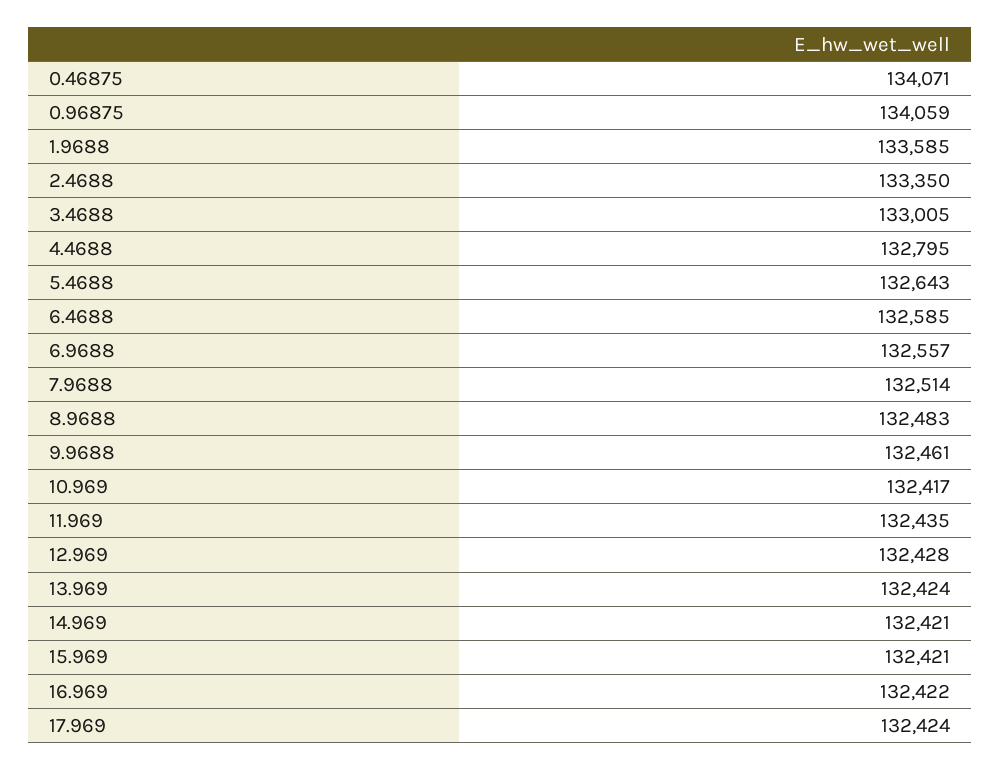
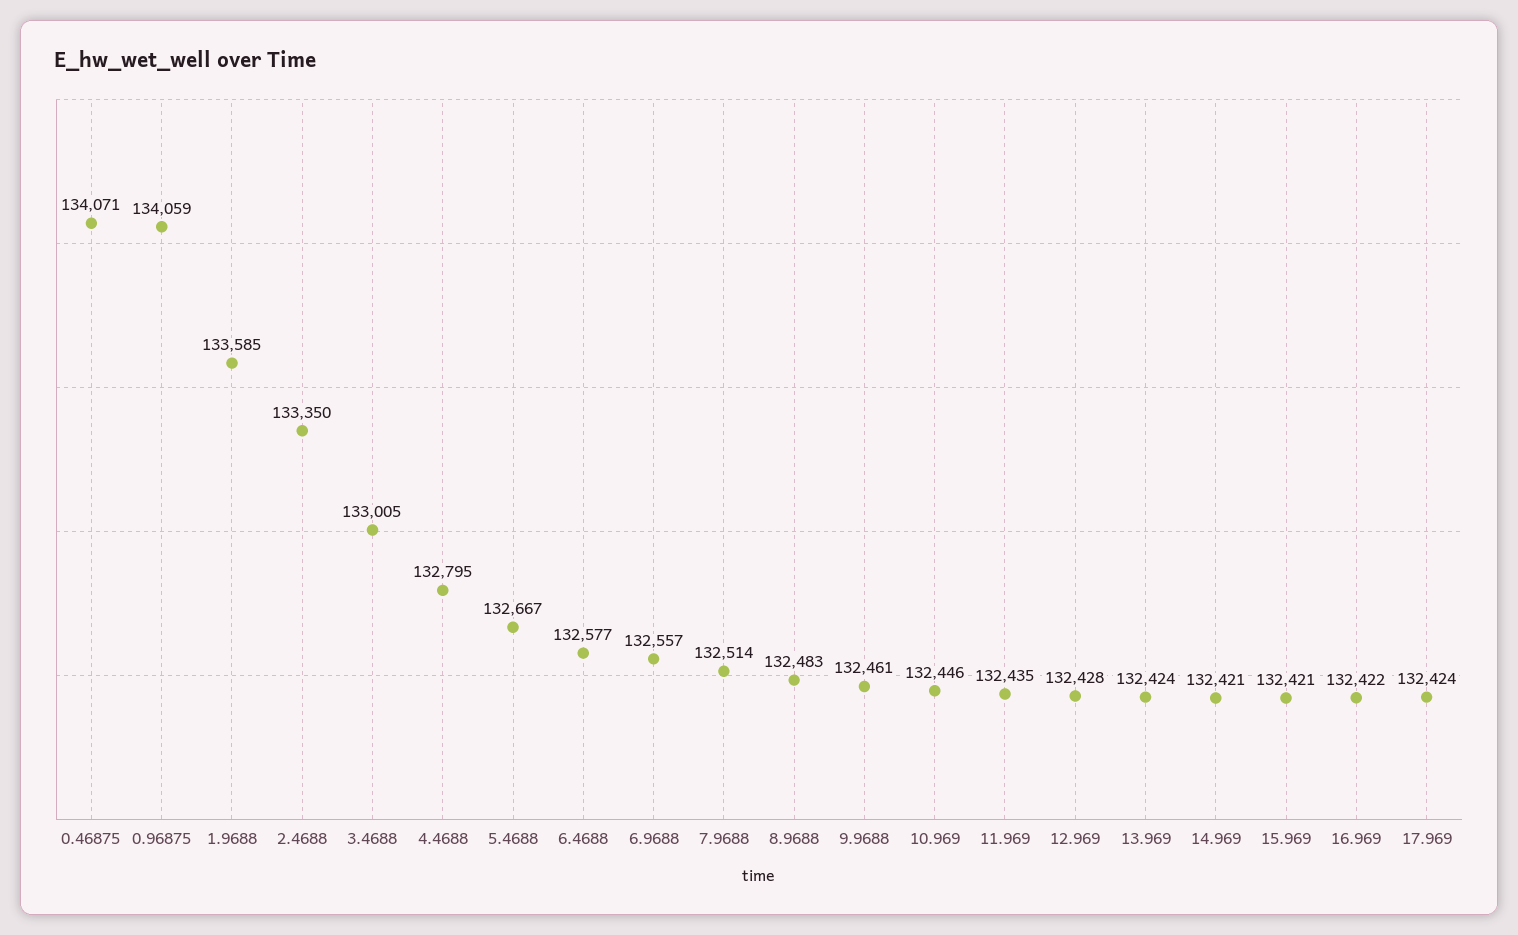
5.4688: 132643 -> 132667
6.4688: 132585 -> 132577
10.969: 132417 -> 132446

